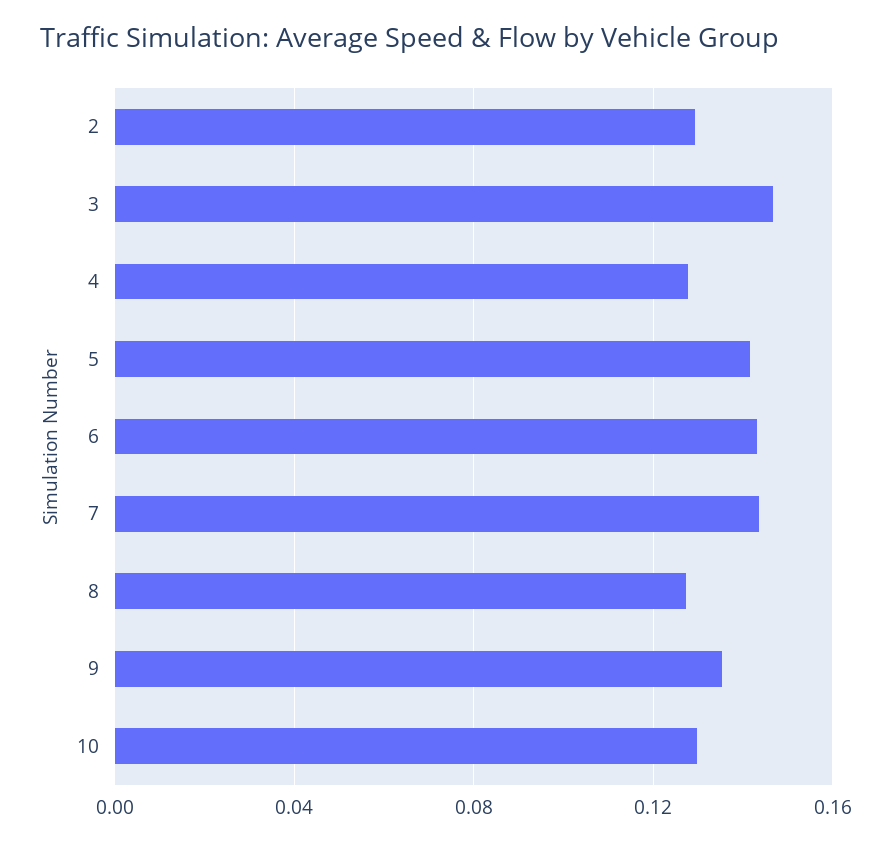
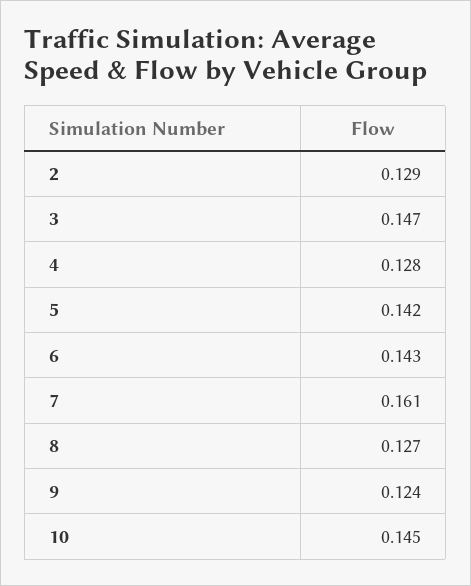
7: 0.145 -> 0.161
9: 0.135 -> 0.124
10: 0.13 -> 0.145

